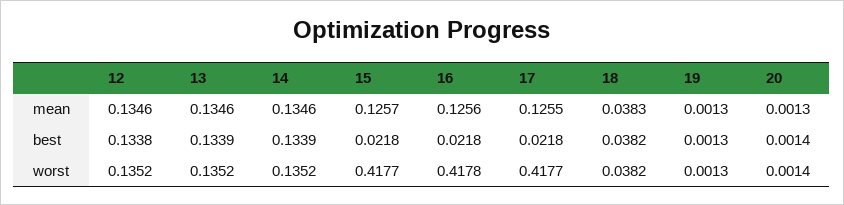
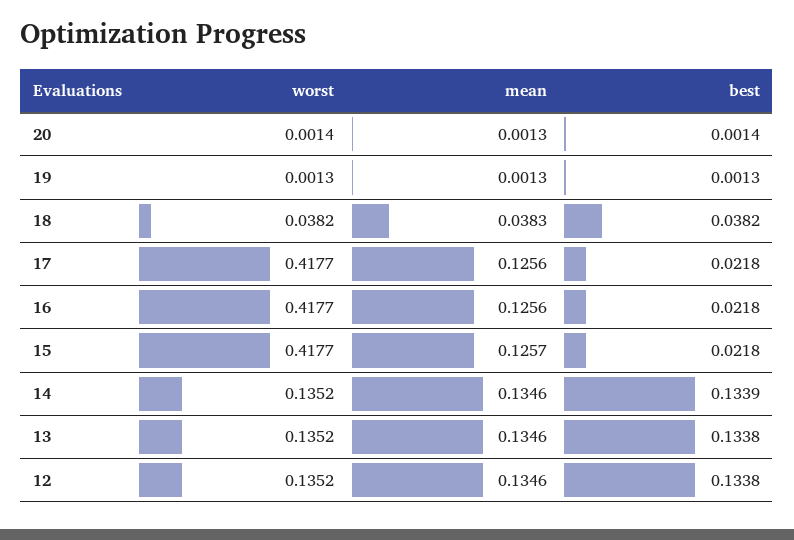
17, mean: 0.1255 -> 0.1256
13, best: 0.1339 -> 0.1338
16, worst: 0.4178 -> 0.4177

